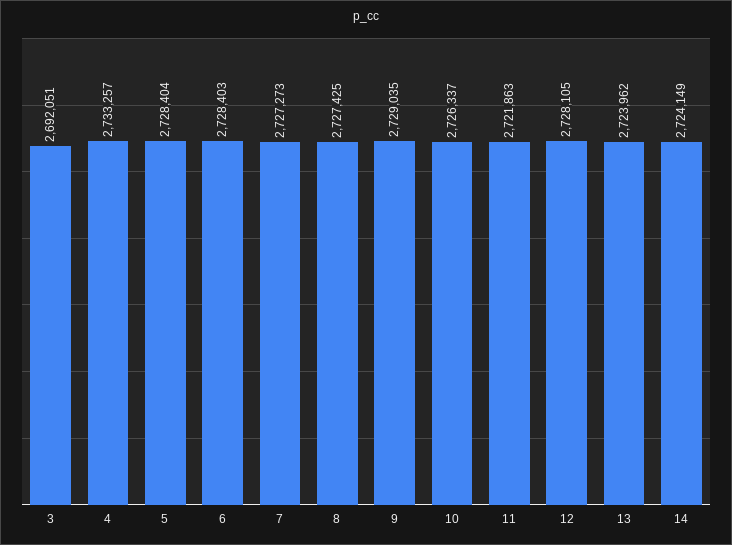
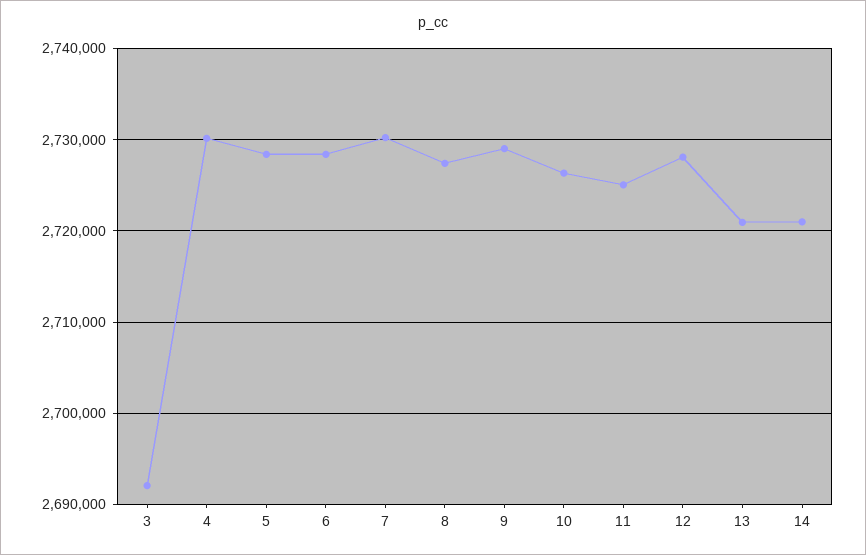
4: 2733257 -> 2730000
7: 2727273 -> 2730000
11: 2721863 -> 2725000
13: 2723962 -> 2721000
14: 2724149 -> 2721000

